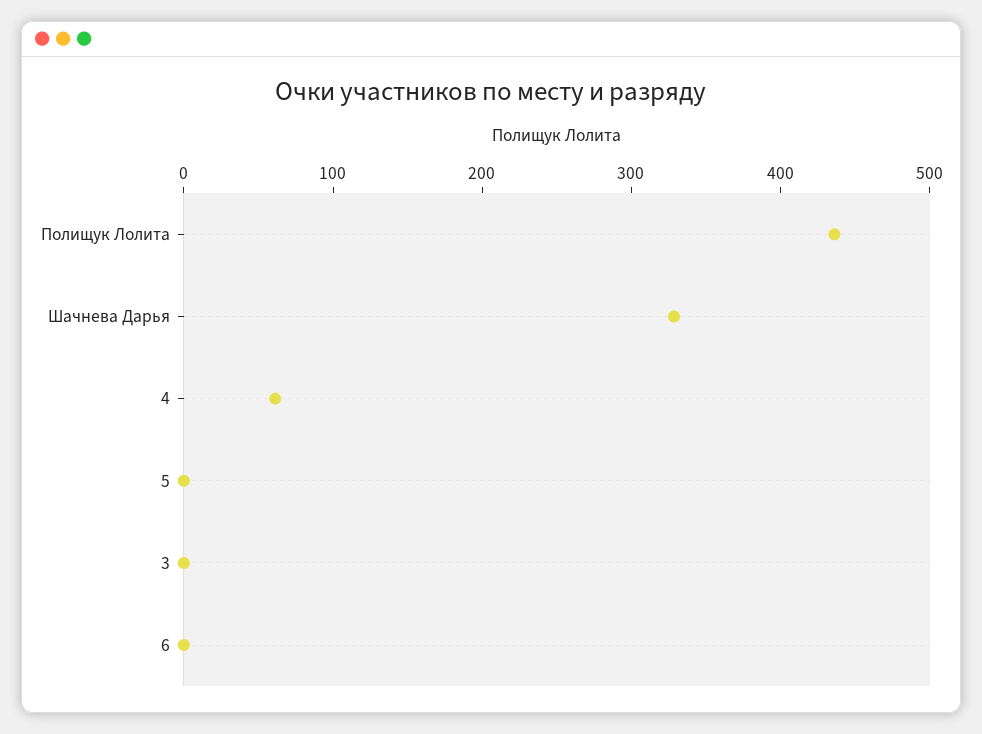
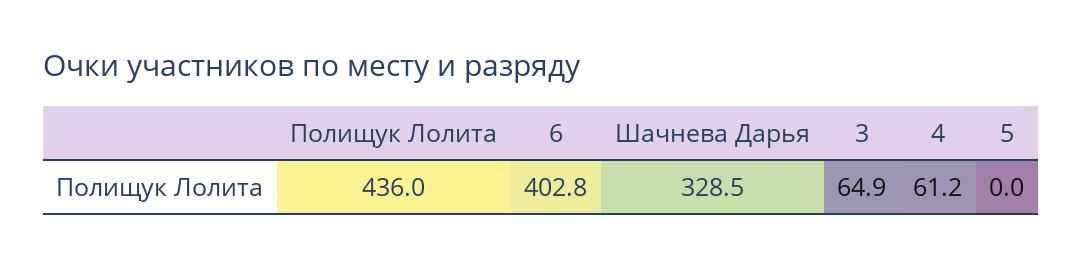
3: 0 -> 64.9
6: 0 -> 402.8

